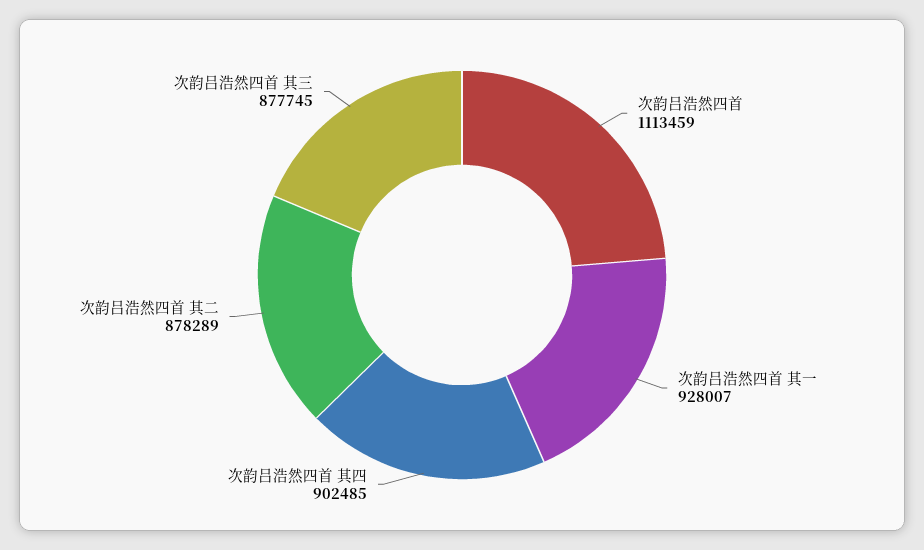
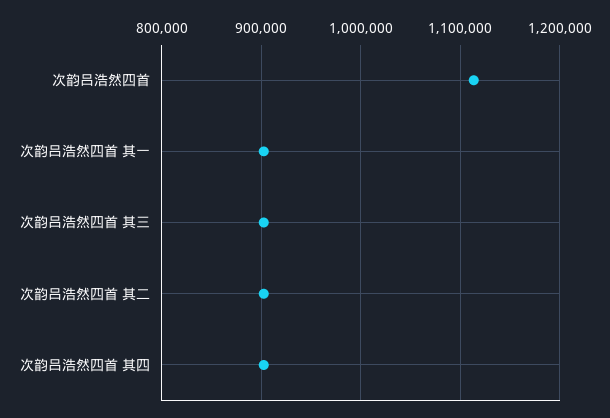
次韵吕浩然四首 其一: 928007 -> 900000
次韵吕浩然四首 其二: 878289 -> 900000
次韵吕浩然四首 其三: 877745 -> 900000

